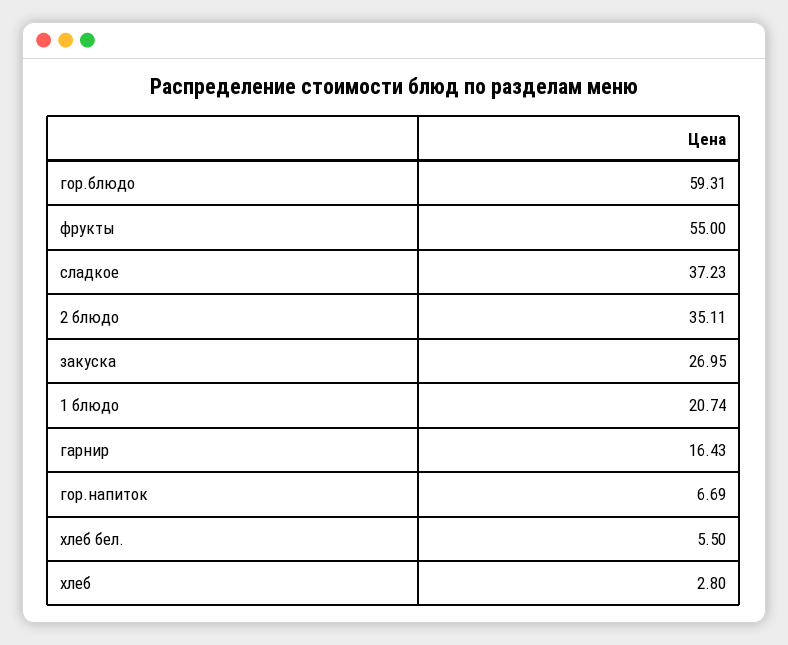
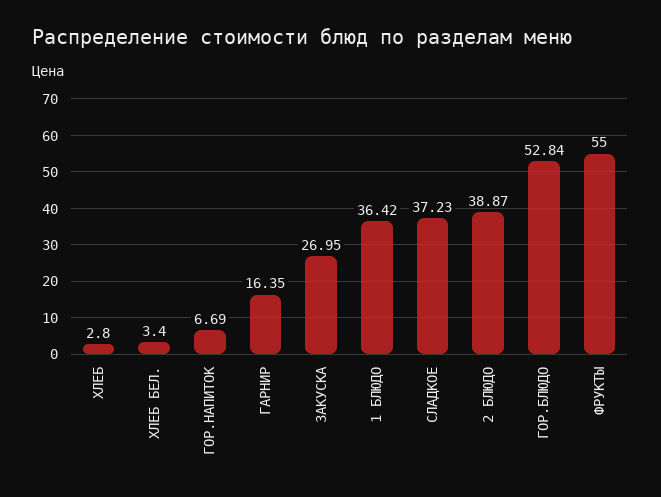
гор.блюдо: 59.31 -> 52.84
2 блюдо: 35.11 -> 38.87
1 блюдо: 20.74 -> 36.42
гарнир: 16.43 -> 16.35
хлеб бел.: 5.5 -> 3.4

